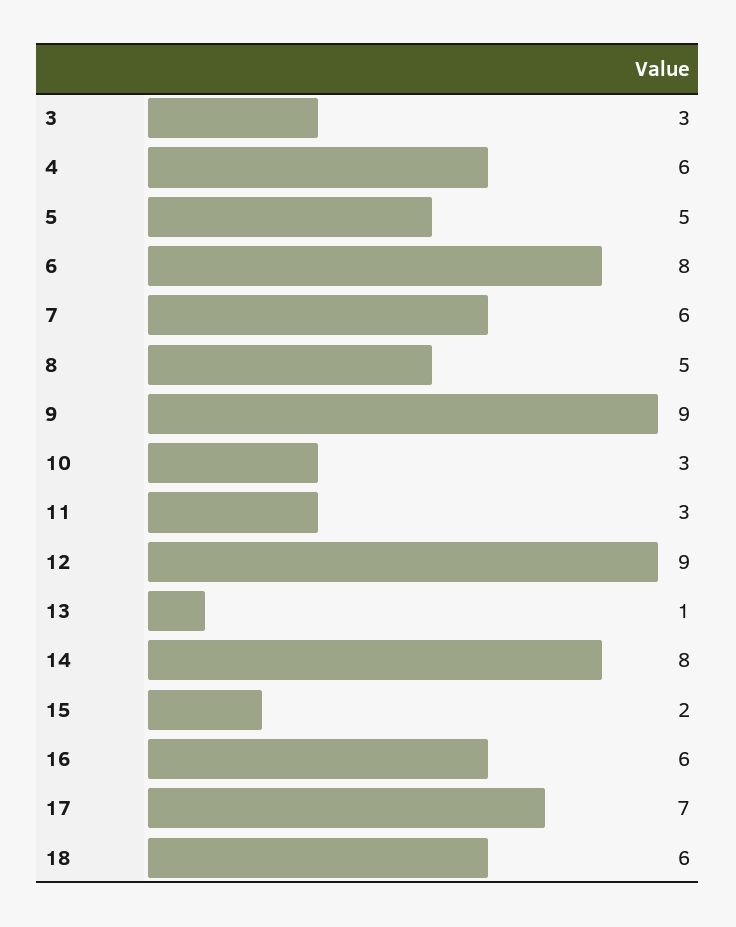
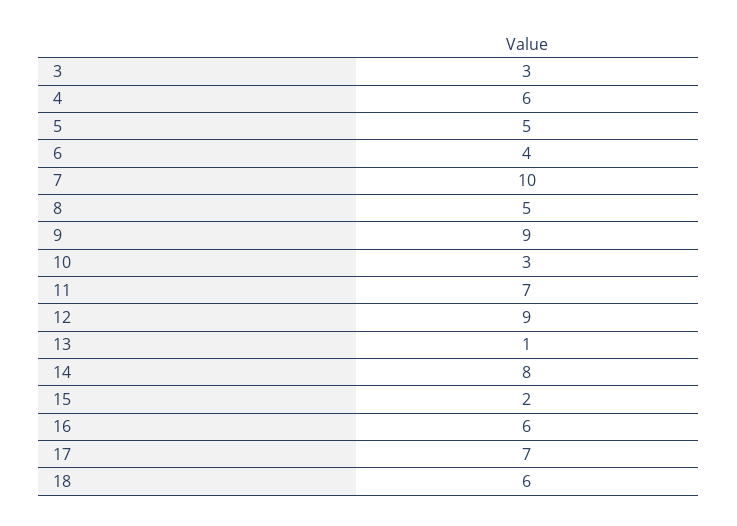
6: 8 -> 4
7: 6 -> 10
11: 3 -> 7

